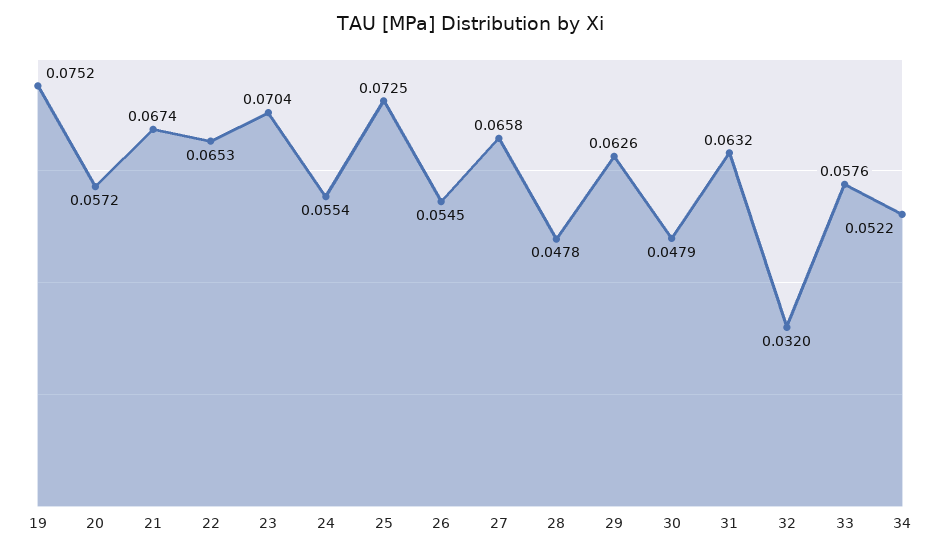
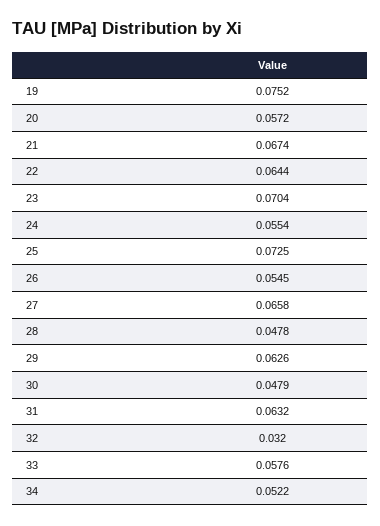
22: 0.0653 -> 0.0644

